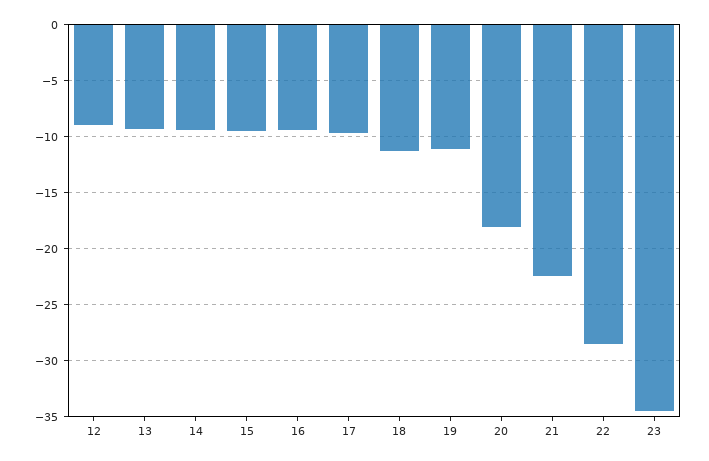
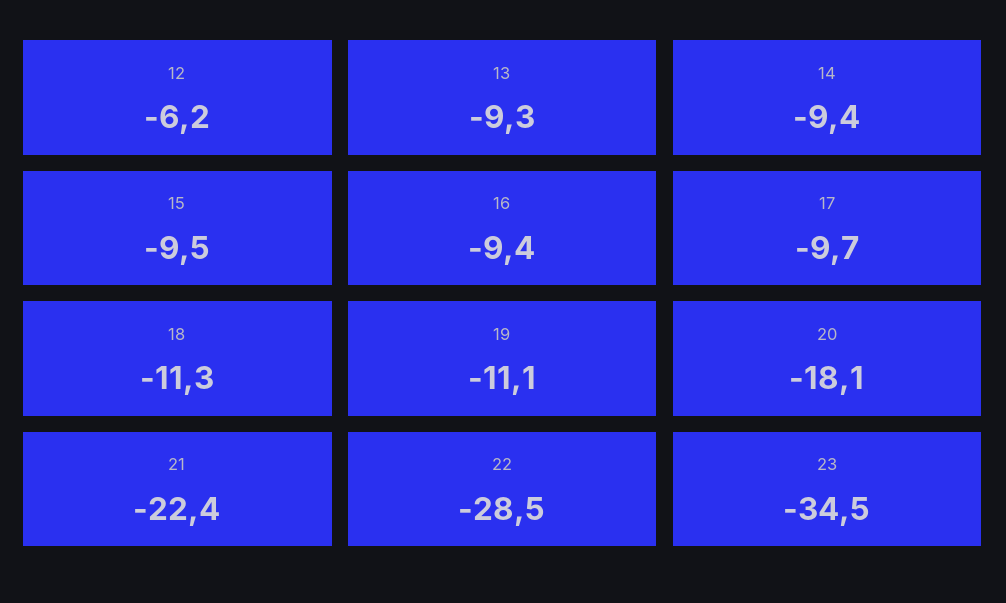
12: -9 -> -6.2

